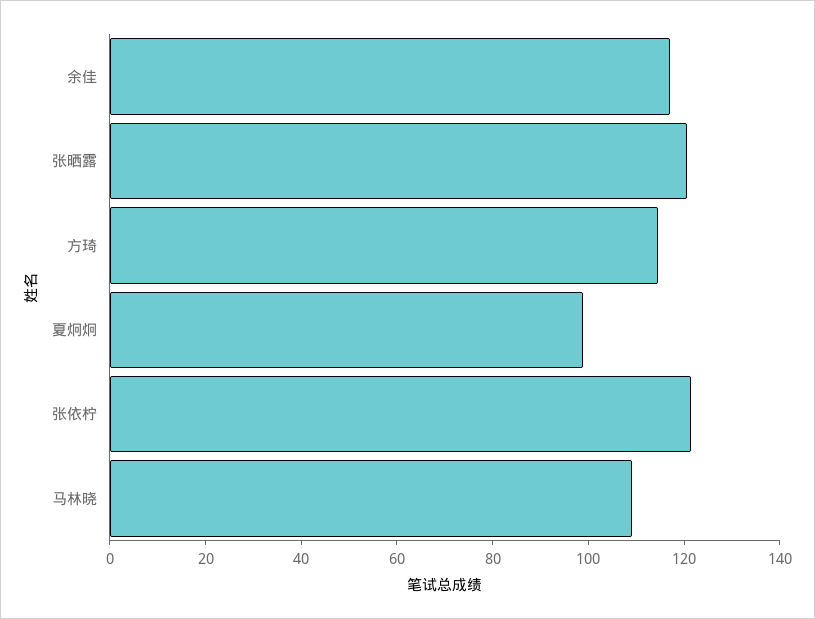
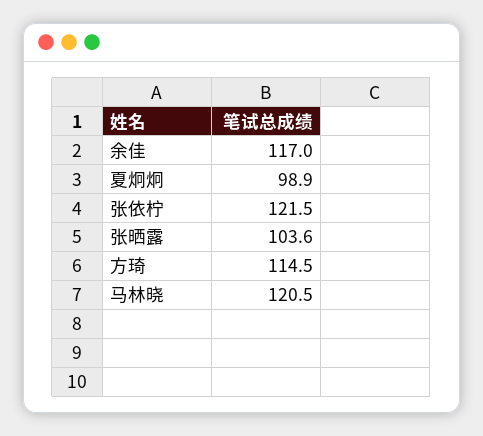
张晒露: 120 -> 103.6
马林晓: 110 -> 120.5

